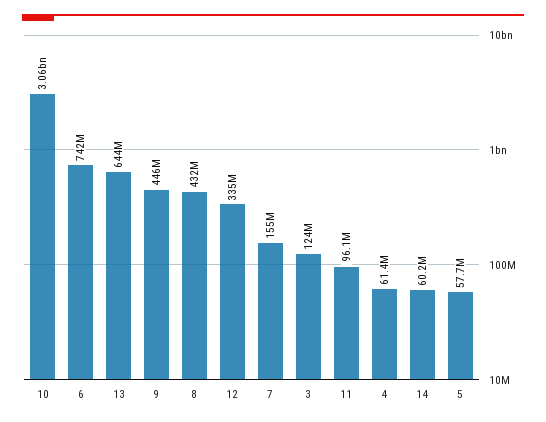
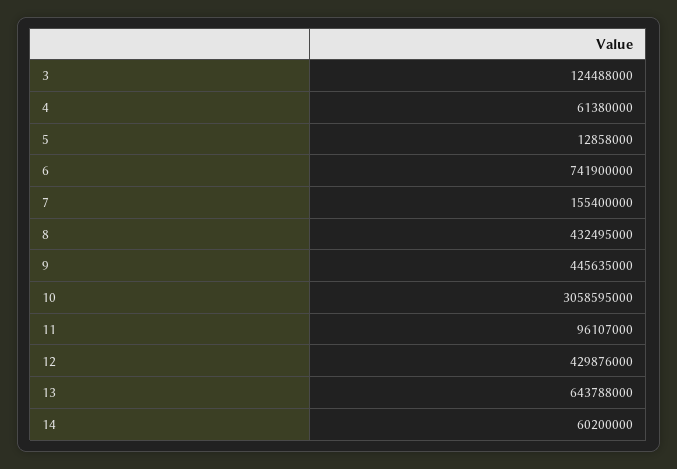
12: 335000000 -> 429876000
5: 57700000 -> 12858000

